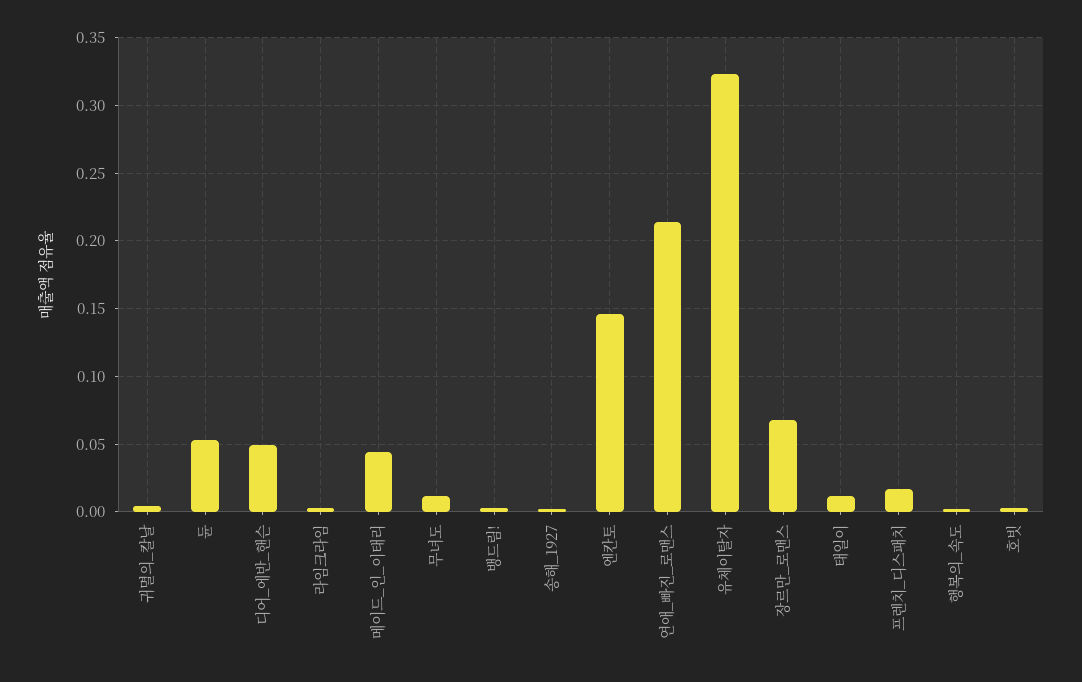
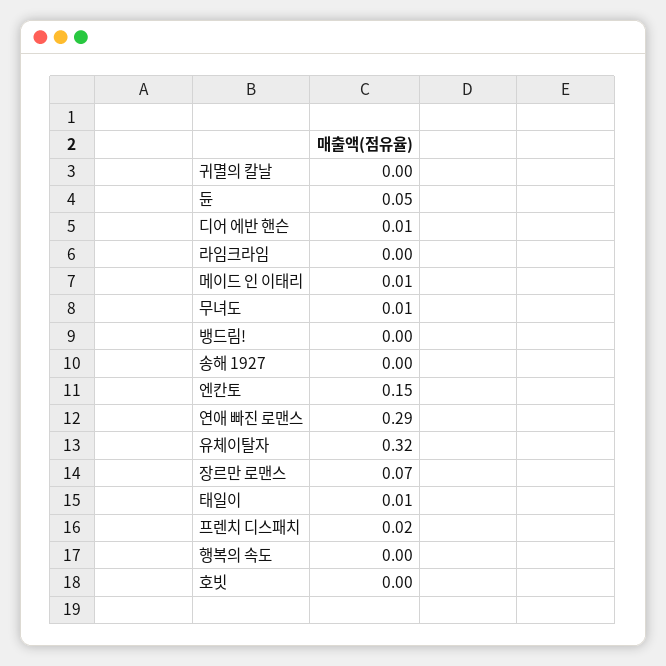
디어_에반_핸슨: 0.05 -> 0.01
메이드_인_이태리: 0.045 -> 0.01
연애_빠진_로맨스: 0.215 -> 0.29

